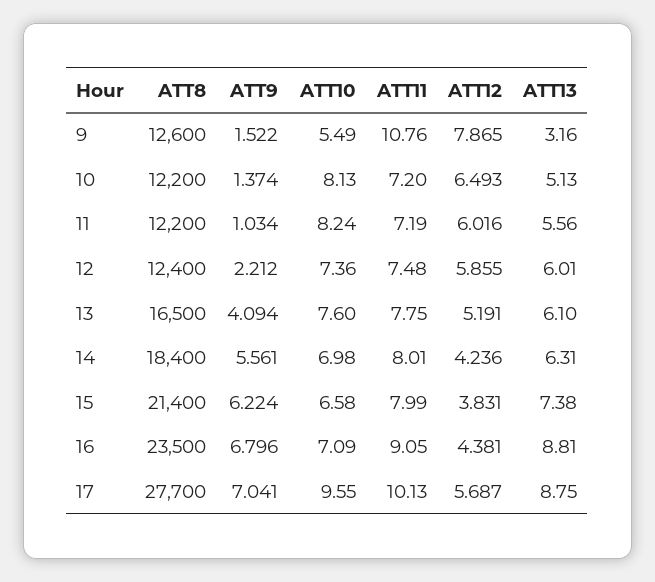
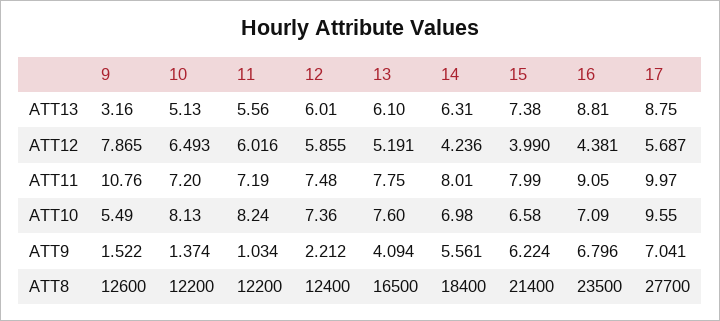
ATT12, 15: 3.831 -> 3.99
ATT11, 17: 10.13 -> 9.97

